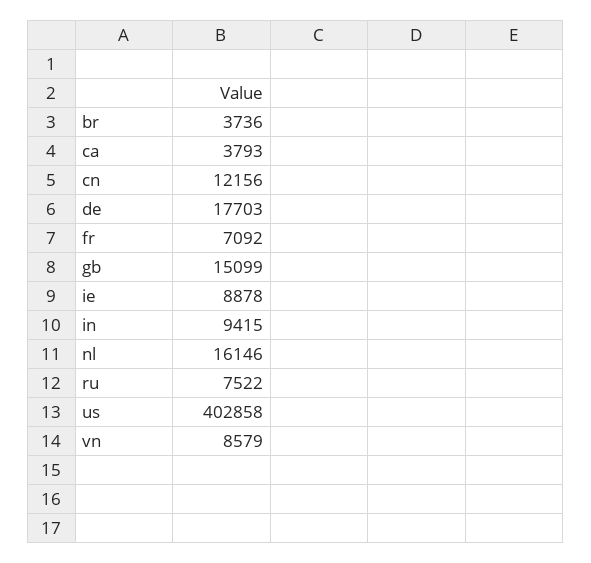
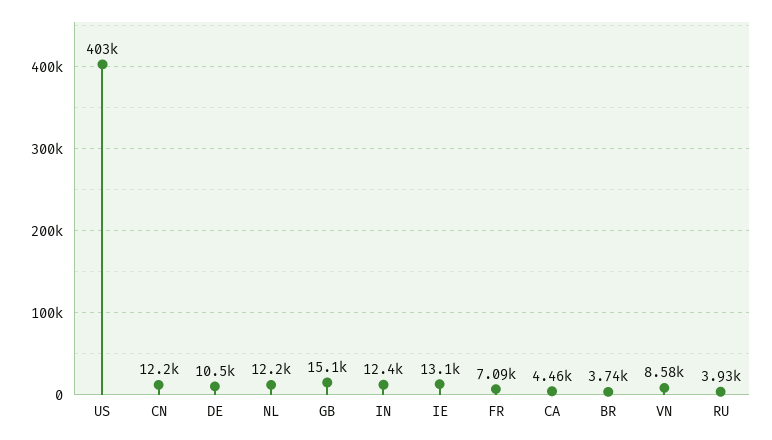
ca: 3793 -> 4460
de: 17703 -> 10500
ie: 8878 -> 13100
in: 9415 -> 12400
nl: 16146 -> 12200
ru: 7522 -> 3930

